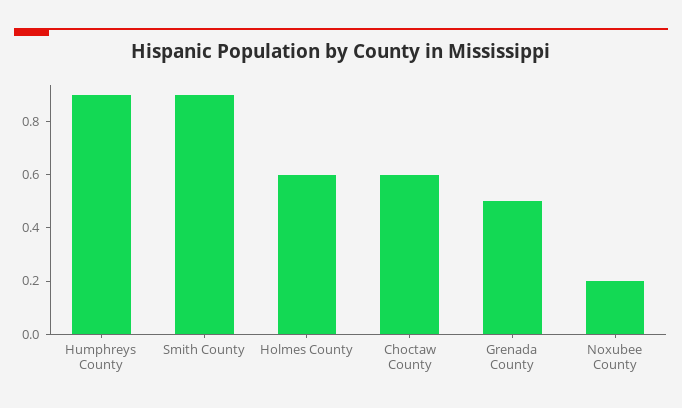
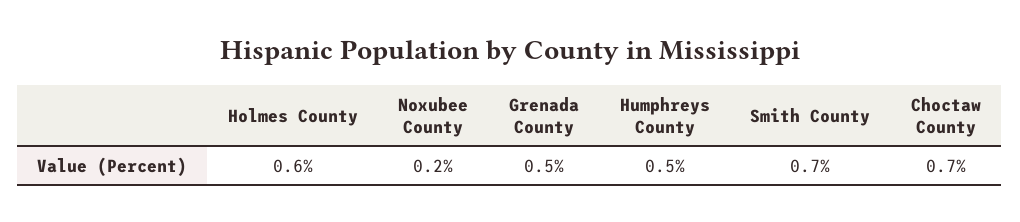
Humphreys County: 0.9 -> 0.5
Smith County: 0.9 -> 0.7
Choctaw County: 0.6 -> 0.7

